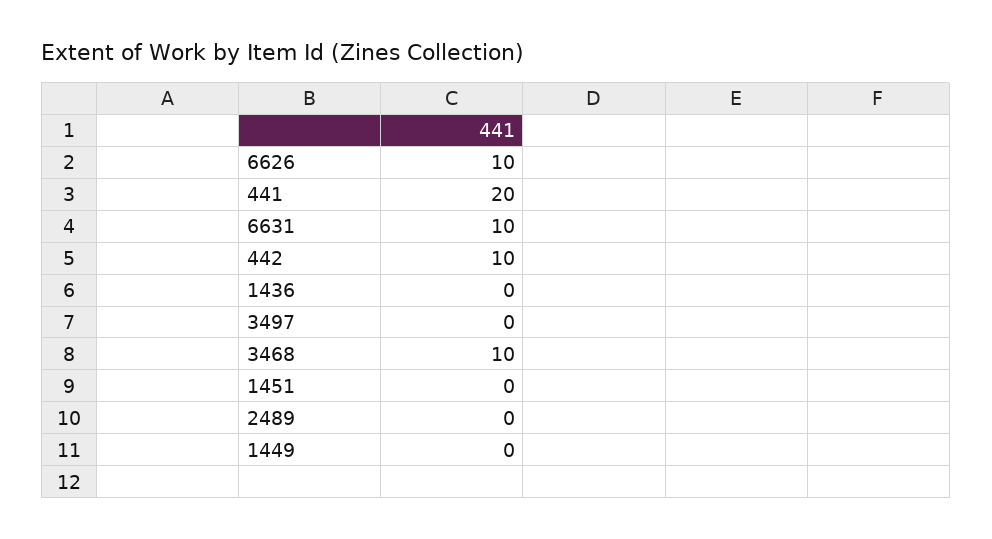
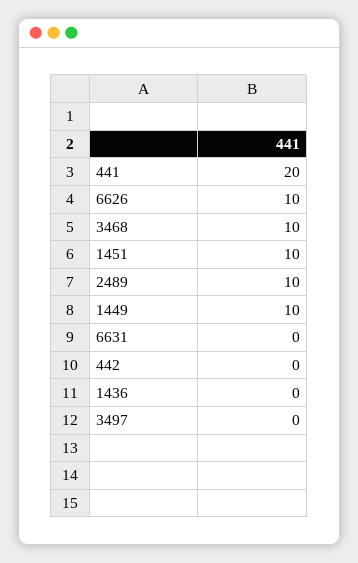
6631: 10 -> 0
442: 10 -> 0
1451: 0 -> 10
2489: 0 -> 10
1449: 0 -> 10

